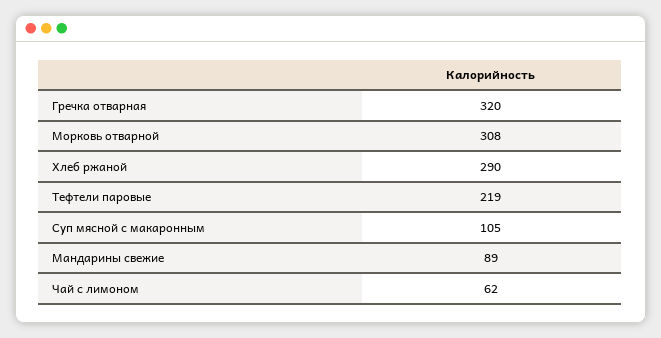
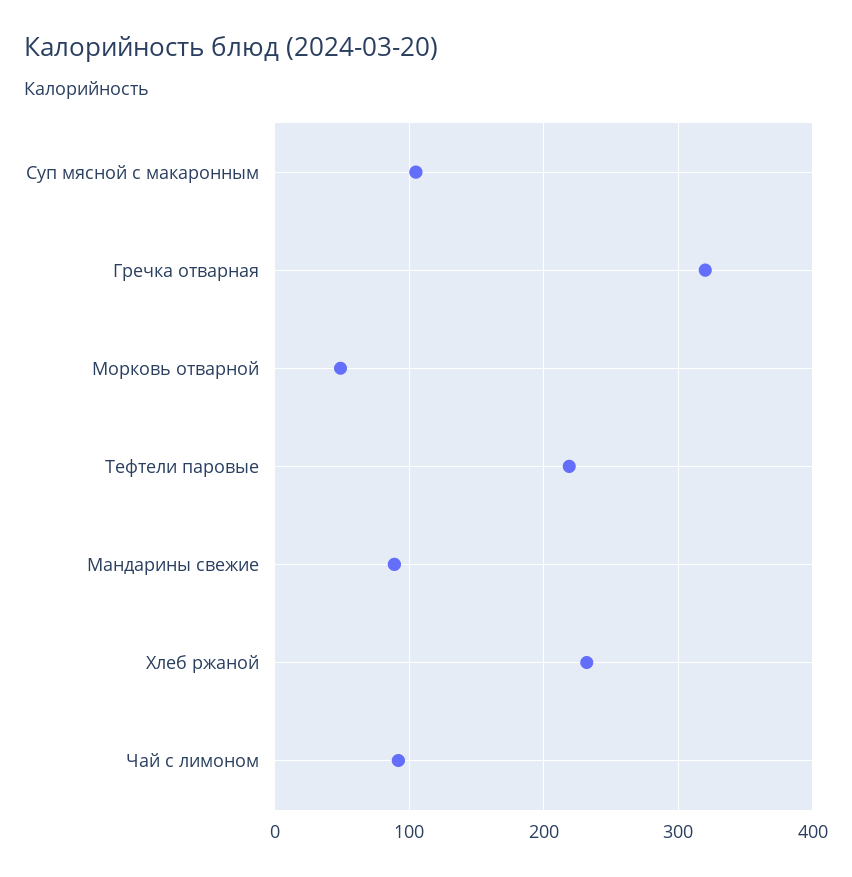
Морковь отварной: 308 -> 50
Хлеб ржаной: 290 -> 230
Чай с лимоном: 62 -> 90

